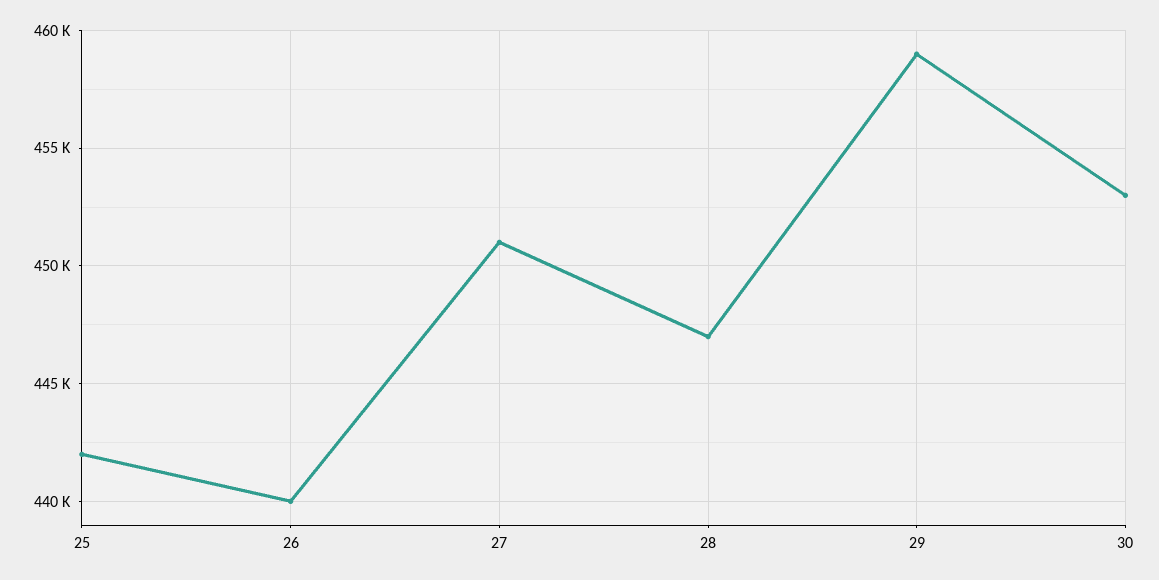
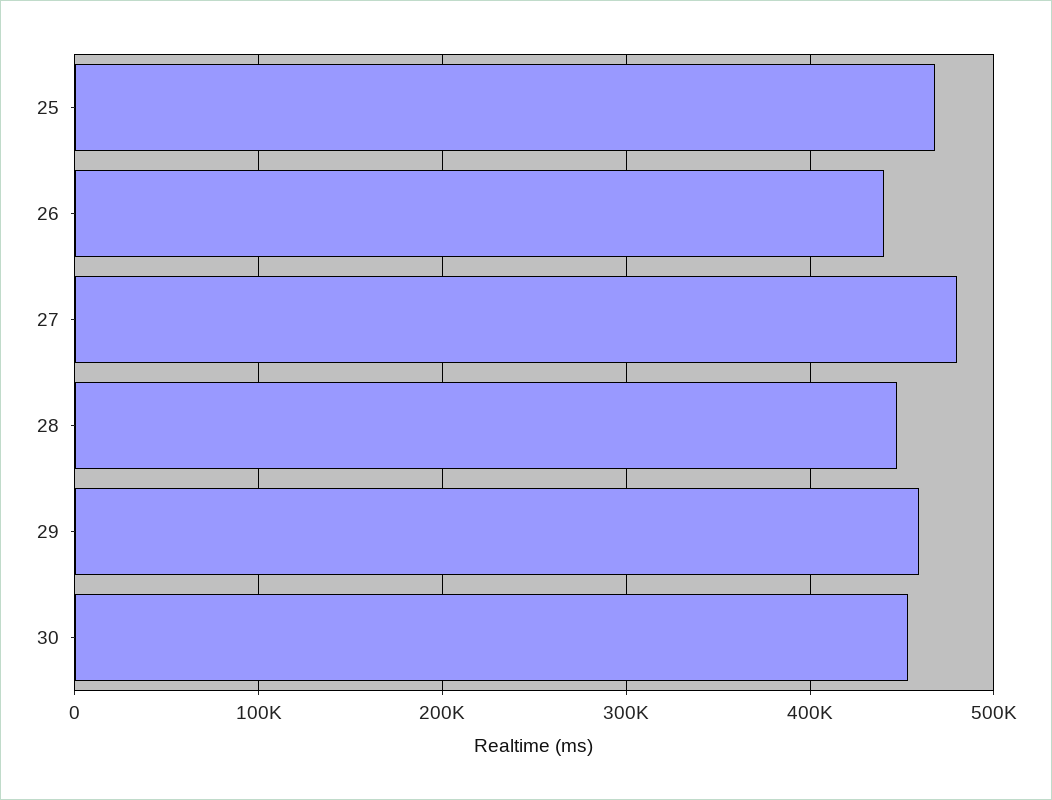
25: 442000 -> 470000
27: 451000 -> 480000

